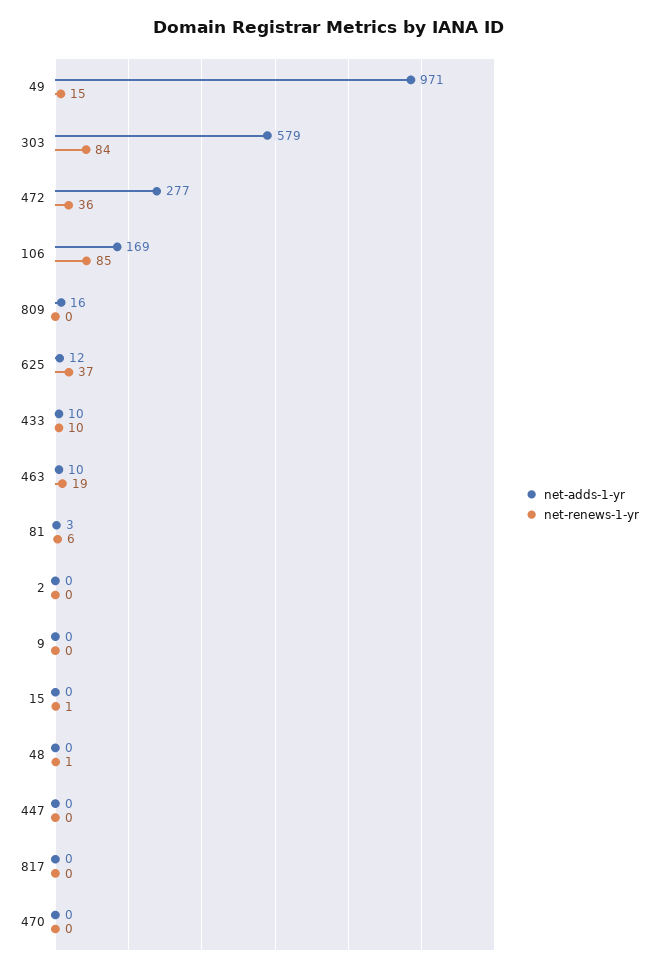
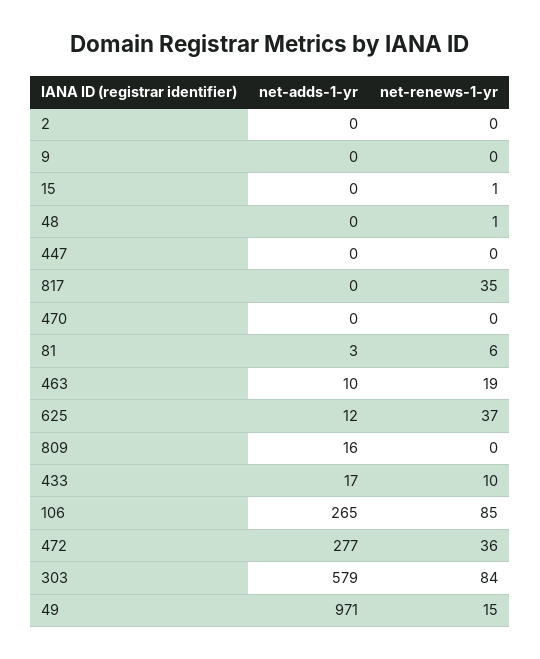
net-adds-1-yr, 106: 169 -> 265
net-adds-1-yr, 433: 10 -> 17
net-renews-1-yr, 817: 0 -> 35

